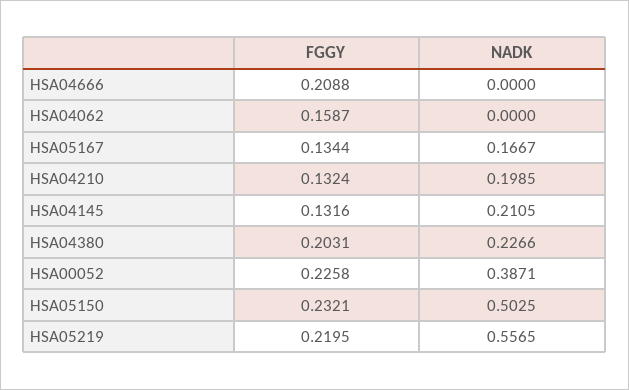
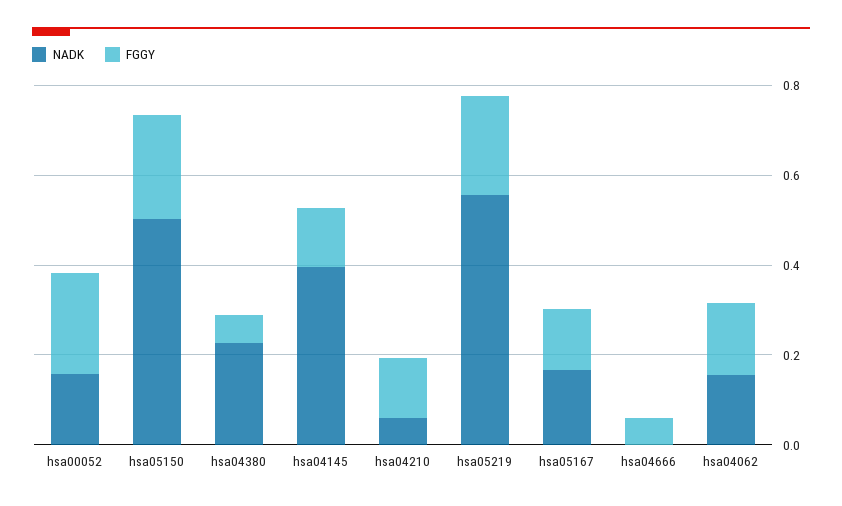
FGGY, HSA04666: 0.2088 -> 0.05
NADK, HSA04062: 0 -> 0.15
NADK, HSA04210: 0.1985 -> 0.05
NADK, HSA04145: 0.2105 -> 0.4
FGGY, HSA04380: 0.2031 -> 0.05
NADK, HSA00052: 0.3871 -> 0.15

